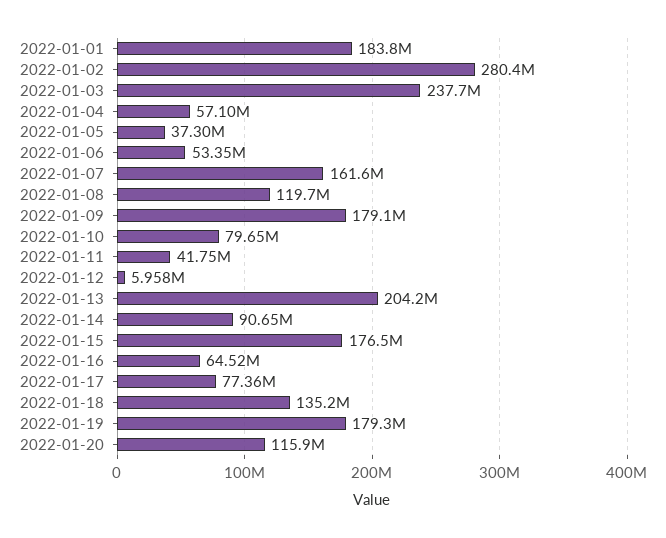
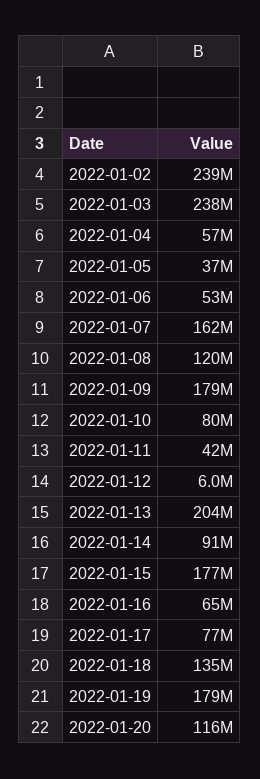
2022-01-01: 183800000 -> none
2022-01-02: 280400000 -> 239000000

